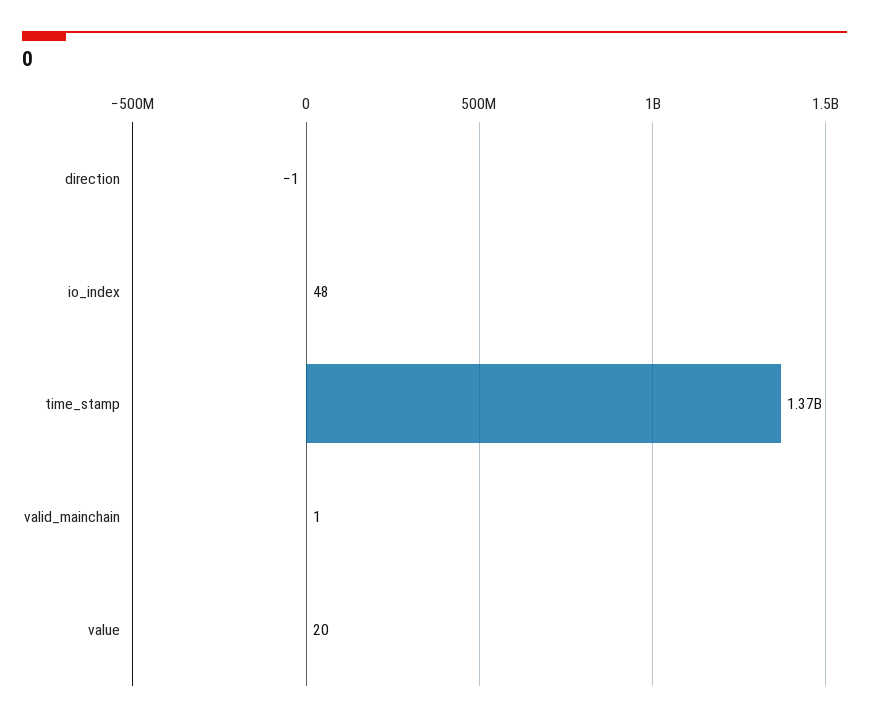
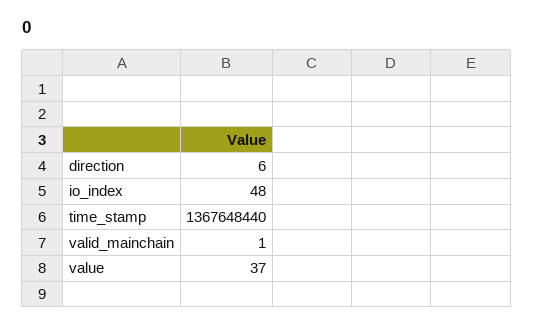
direction: -1 -> 6
value: 20 -> 37

